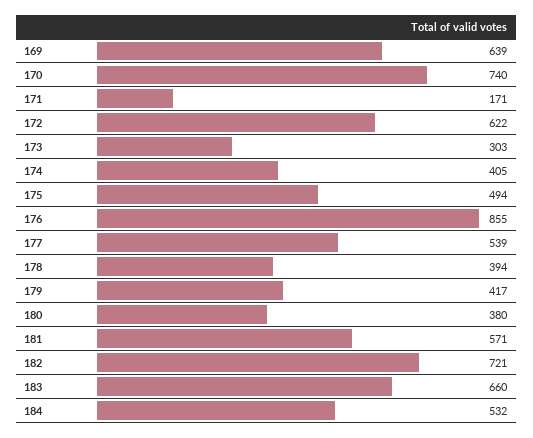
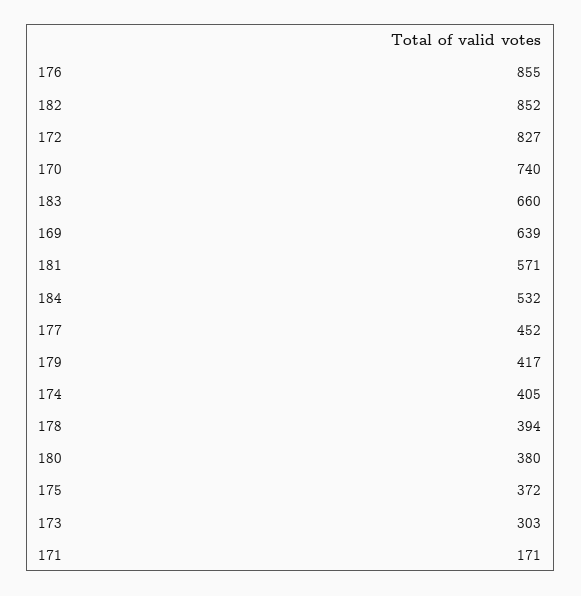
172: 622 -> 827
175: 494 -> 372
177: 539 -> 452
182: 721 -> 852

